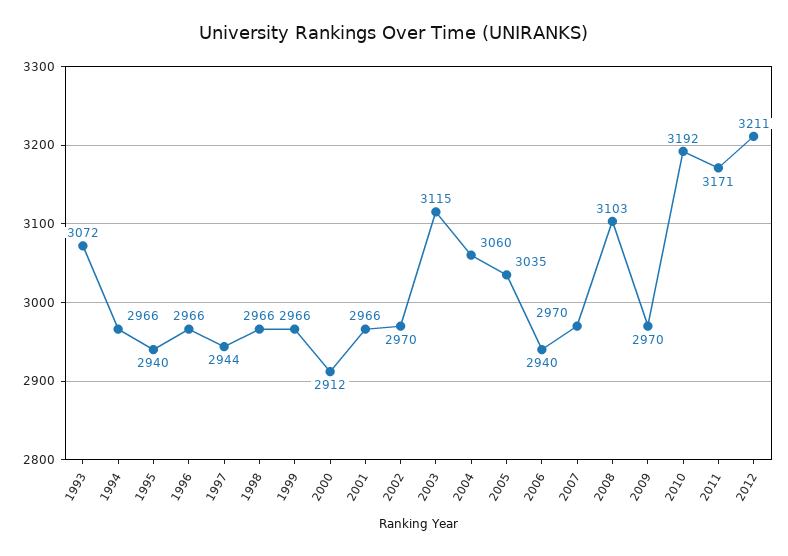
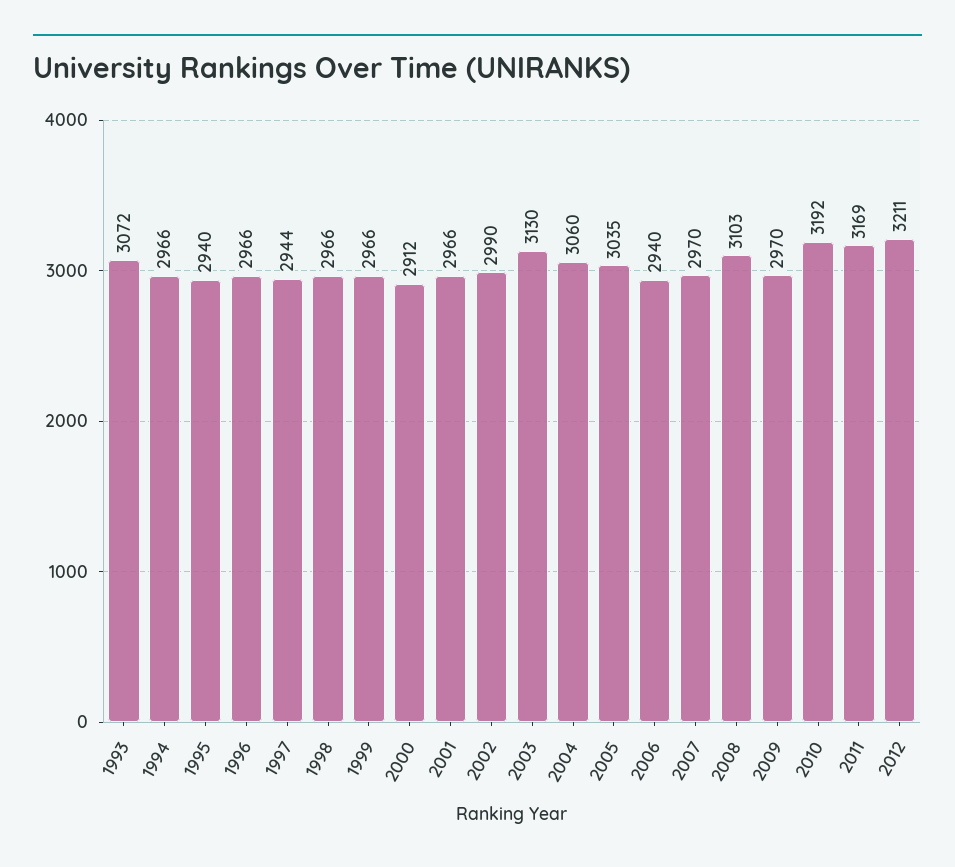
2002: 2970 -> 2990
2003: 3115 -> 3130
2011: 3171 -> 3169

